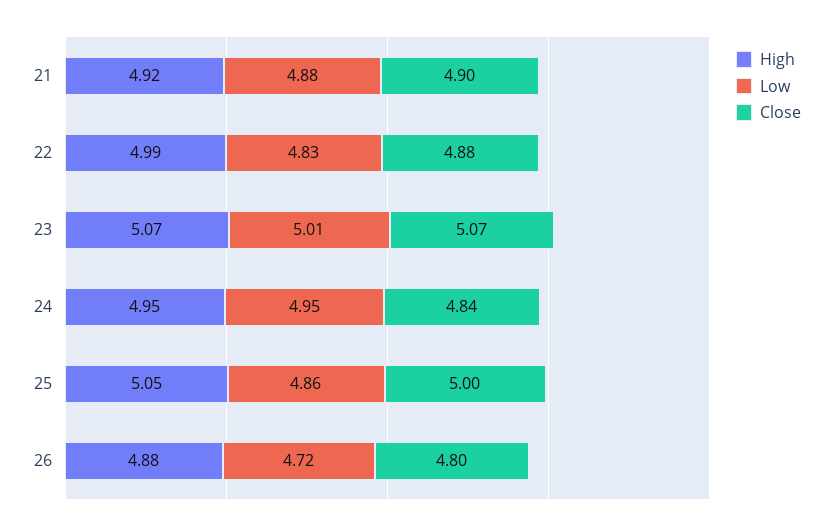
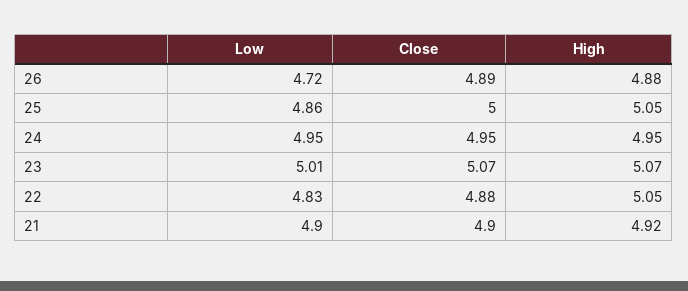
Low, 21: 4.88 -> 4.9
High, 22: 4.99 -> 5.05
Close, 24: 4.84 -> 4.95
Close, 26: 4.8 -> 4.89

